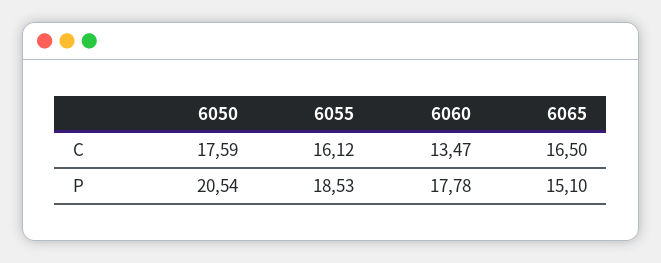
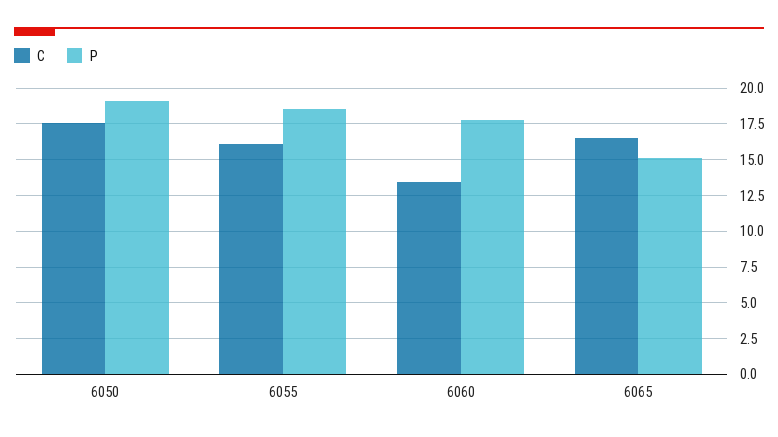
P, 6050: 20.54 -> 19

